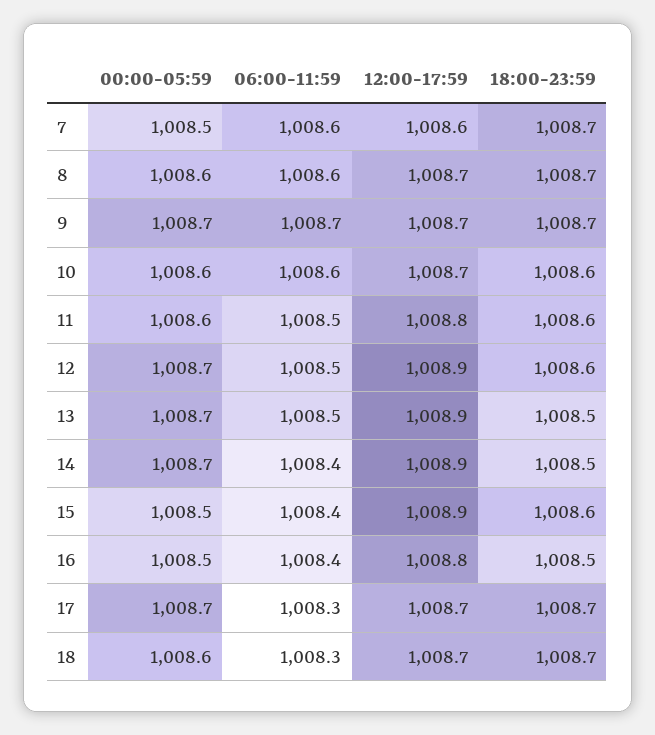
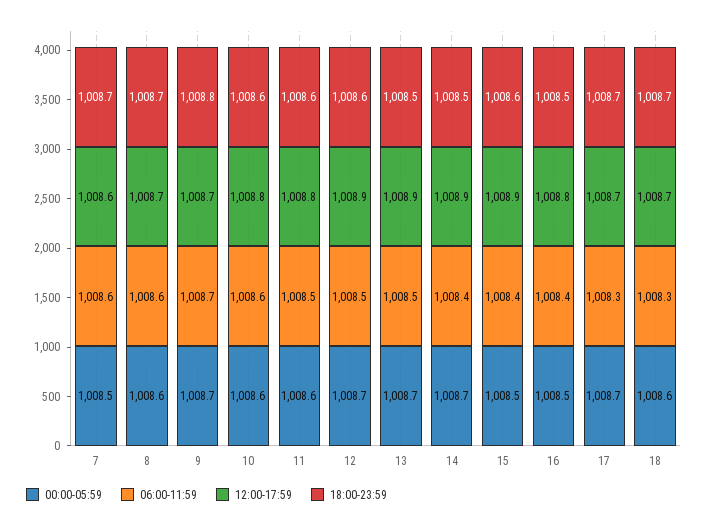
18:00-23:59, 9: 1008.7 -> 1008.8
12:00-17:59, 10: 1008.7 -> 1008.8

